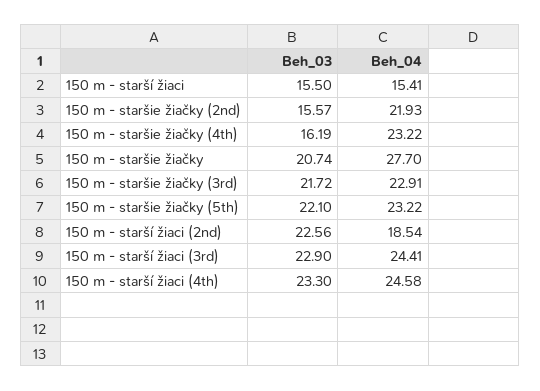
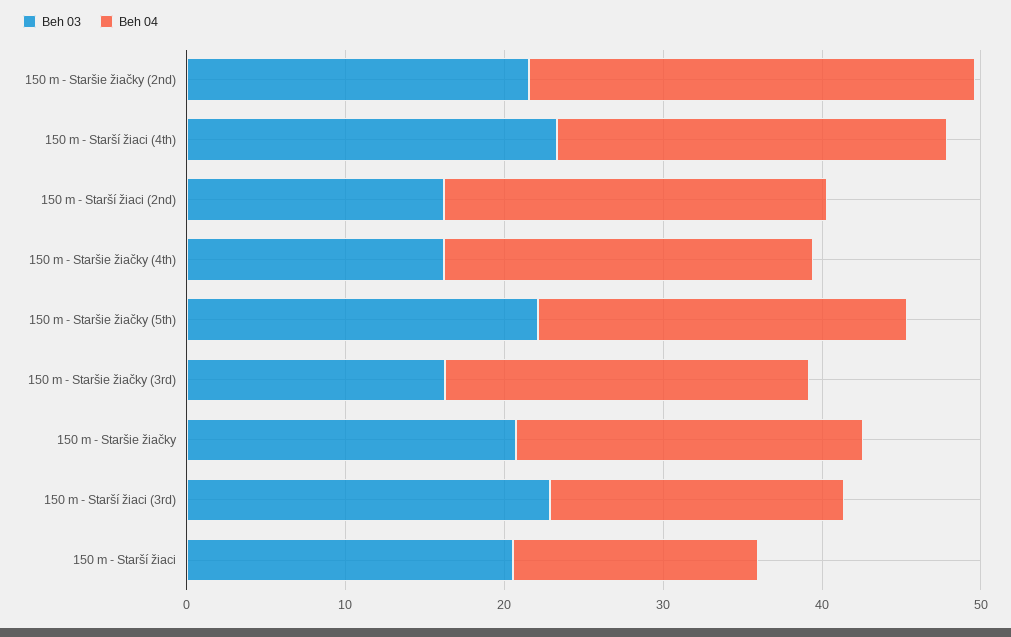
Beh_03, 150 m - starší žiaci: 15.5 -> 20
Beh_03, 150 m - staršie žiačky (2nd): 15.57 -> 22
Beh_04, 150 m - staršie žiačky (2nd): 21.93 -> 28
Beh_04, 150 m - staršie žiačky: 27.7 -> 22
Beh_03, 150 m - staršie žiačky (3rd): 21.72 -> 16
Beh_03, 150 m - starší žiaci (2nd): 22.56 -> 16
Beh_04, 150 m - starší žiaci (2nd): 18.54 -> 24
Beh_04, 150 m - starší žiaci (3rd): 24.41 -> 18

